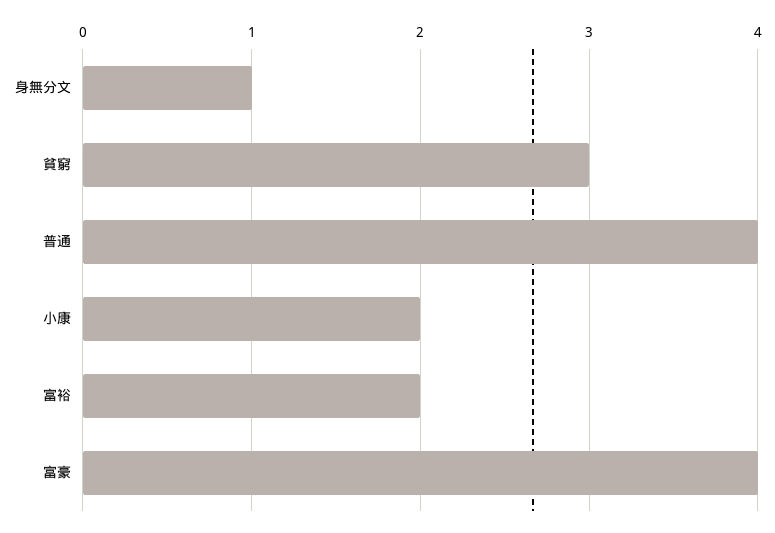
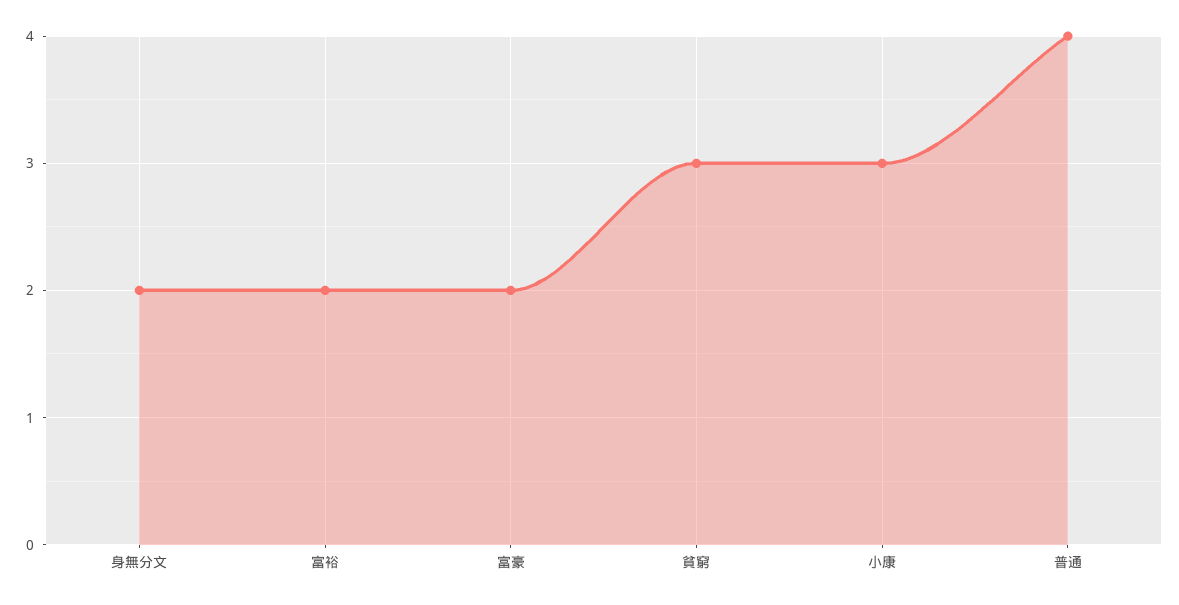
身無分文: 1 -> 2
小康: 2 -> 3
富豪: 4 -> 2

